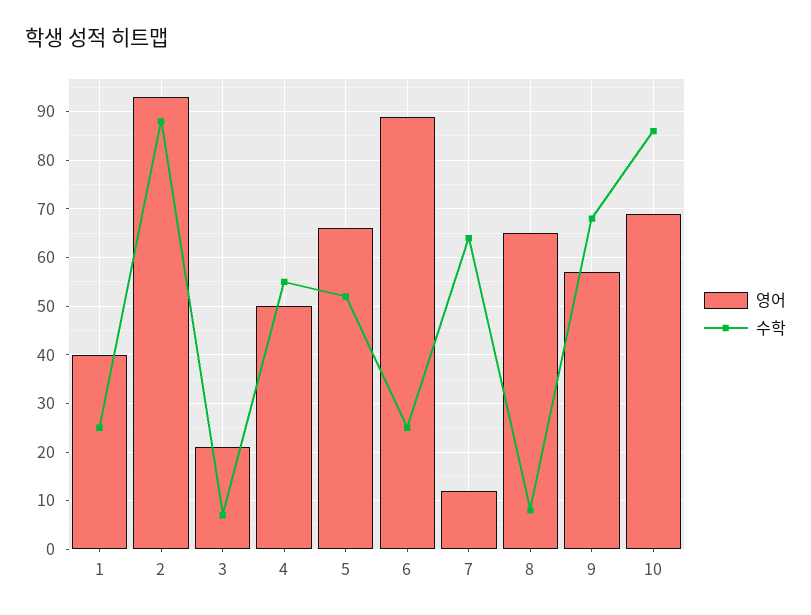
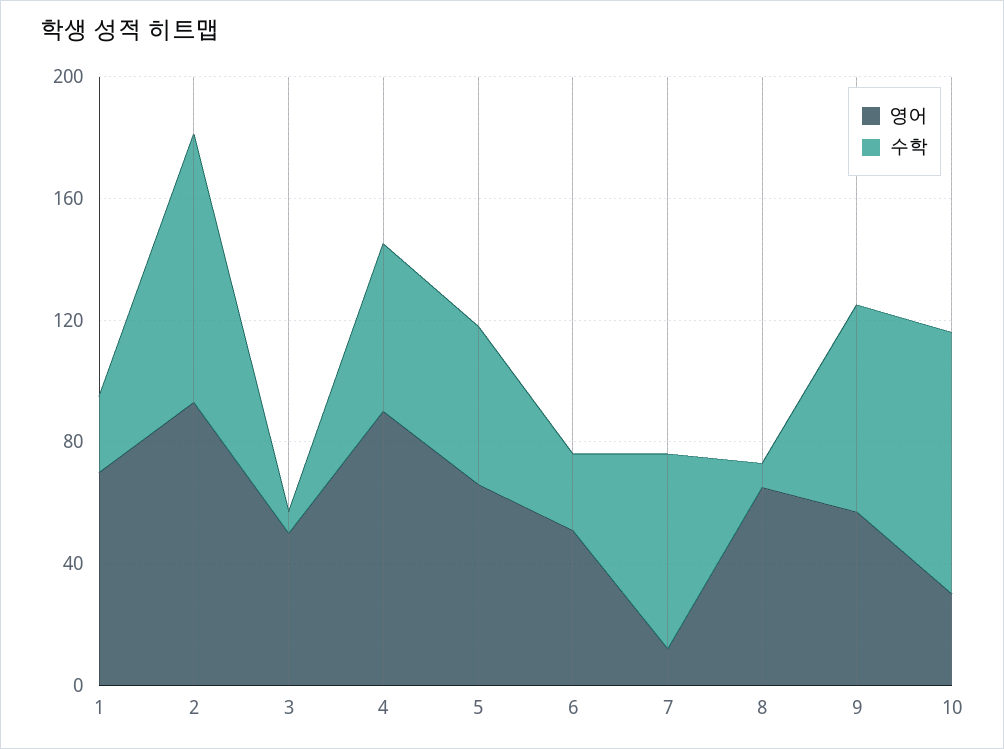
영어, 1: 40 -> 70
영어, 3: 20 -> 50
영어, 4: 50 -> 90
영어, 6: 90 -> 50
영어, 10: 70 -> 30

